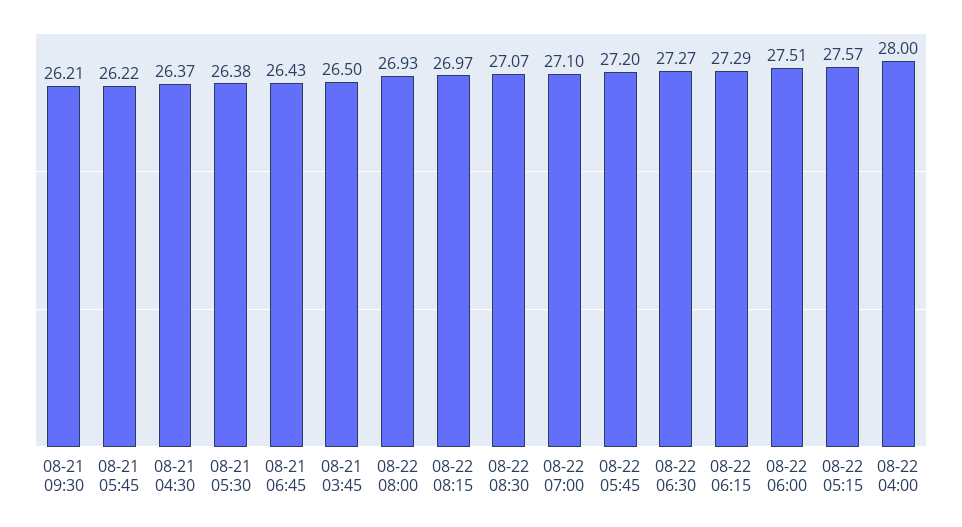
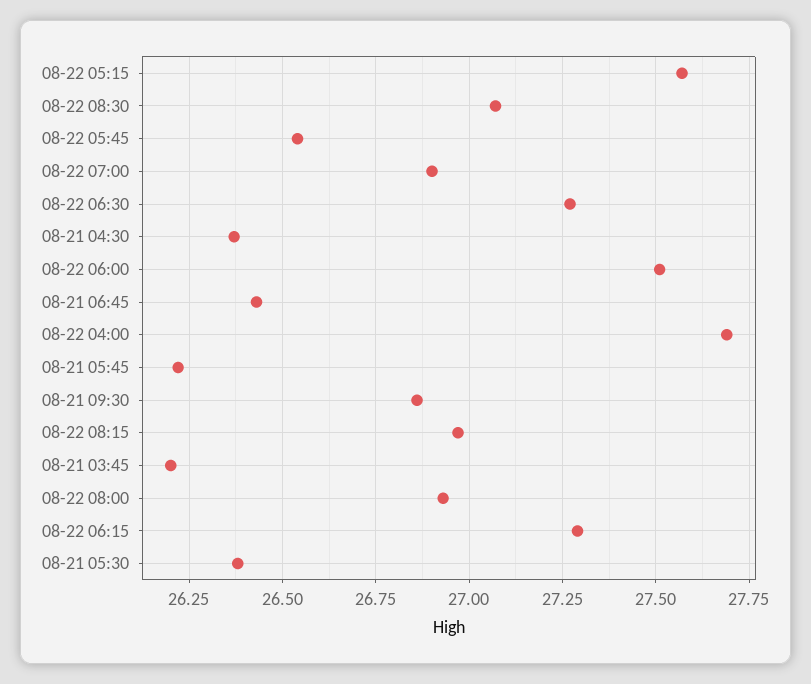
08-21 09:30: 26.21 -> 26.85
08-21 03:45: 26.5 -> 26.2
08-22 07:00: 27.1 -> 26.9
08-22 05:45: 27.2 -> 26.55
08-22 04:00: 28 -> 27.7

